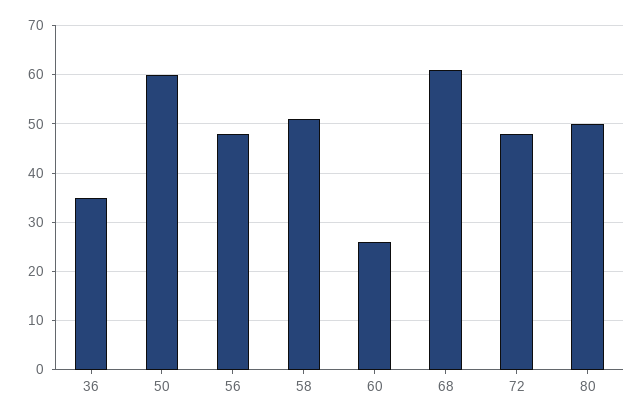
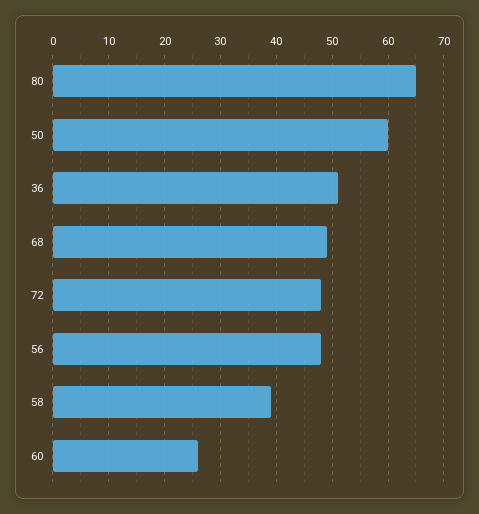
36: 35 -> 50
58: 50 -> 40
68: 60 -> 50
80: 50 -> 65

